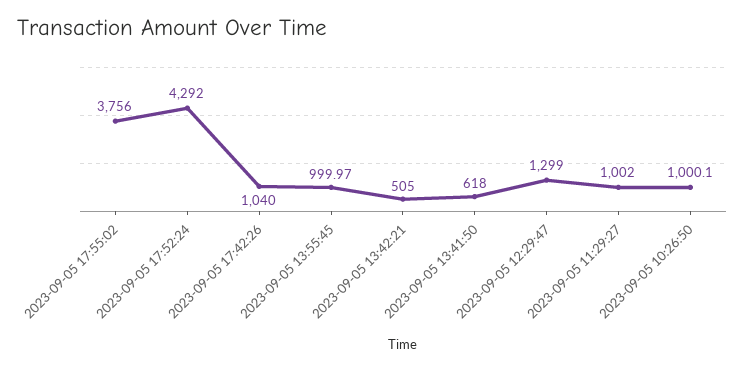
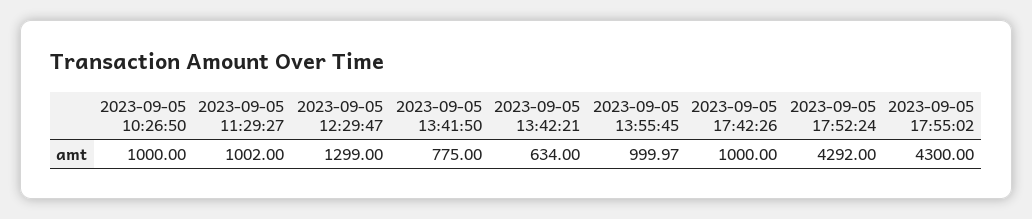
2023-09-05 17:55:02: 3756 -> 4300
2023-09-05 17:42:26: 1040 -> 1000
2023-09-05 13:42:21: 505 -> 634
2023-09-05 13:41:50: 618 -> 775
2023-09-05 10:26:50: 1000.1 -> 1000

